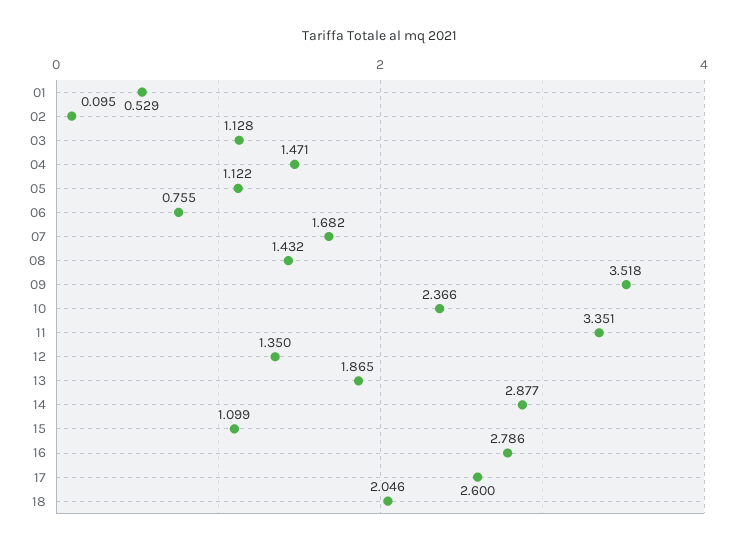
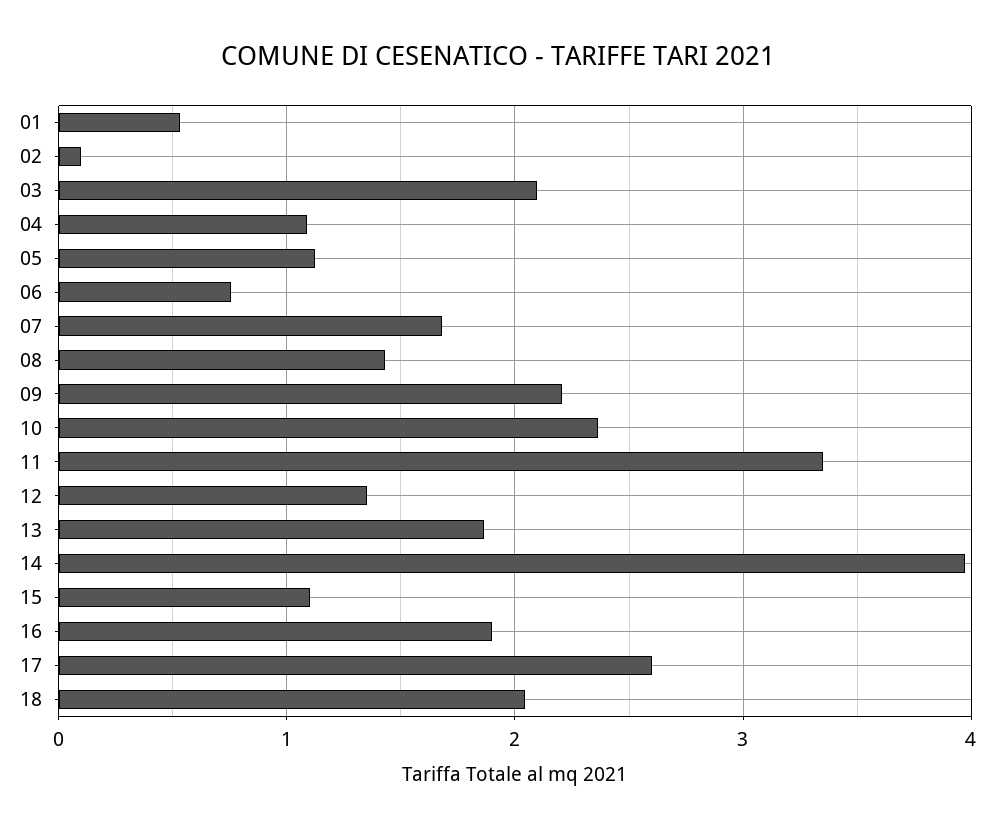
03: 1.128 -> 2.1
04: 1.471 -> 1.1
09: 3.518 -> 2.2
14: 2.877 -> 4
16: 2.786 -> 1.9

